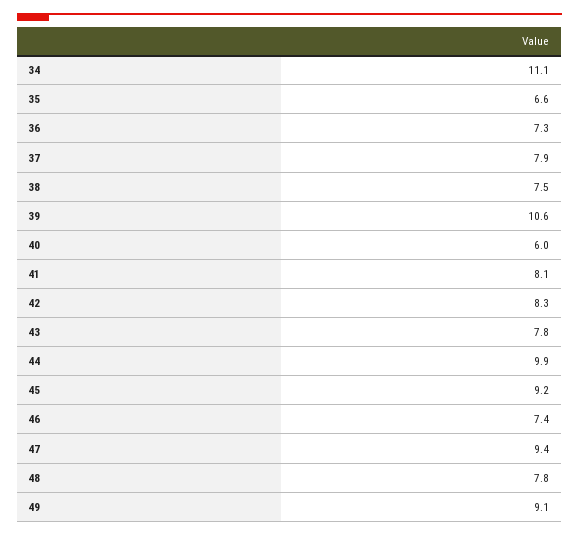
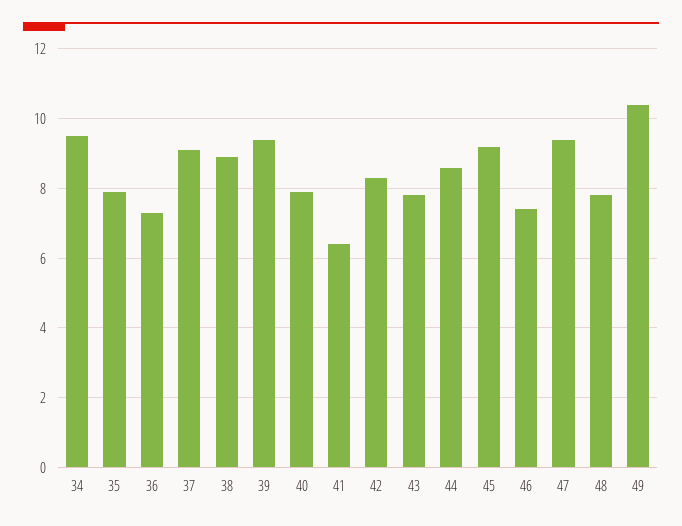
34: 11.1 -> 9.5
35: 6.6 -> 8
37: 7.9 -> 9
38: 7.5 -> 9
39: 10.6 -> 9.5
40: 6 -> 8
41: 8.1 -> 6.5
44: 9.9 -> 8.5
49: 9.1 -> 10.5

